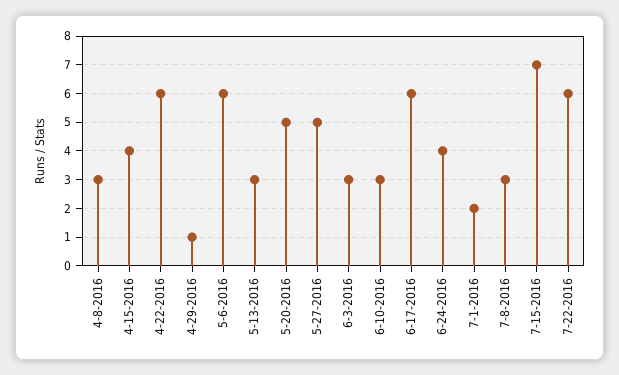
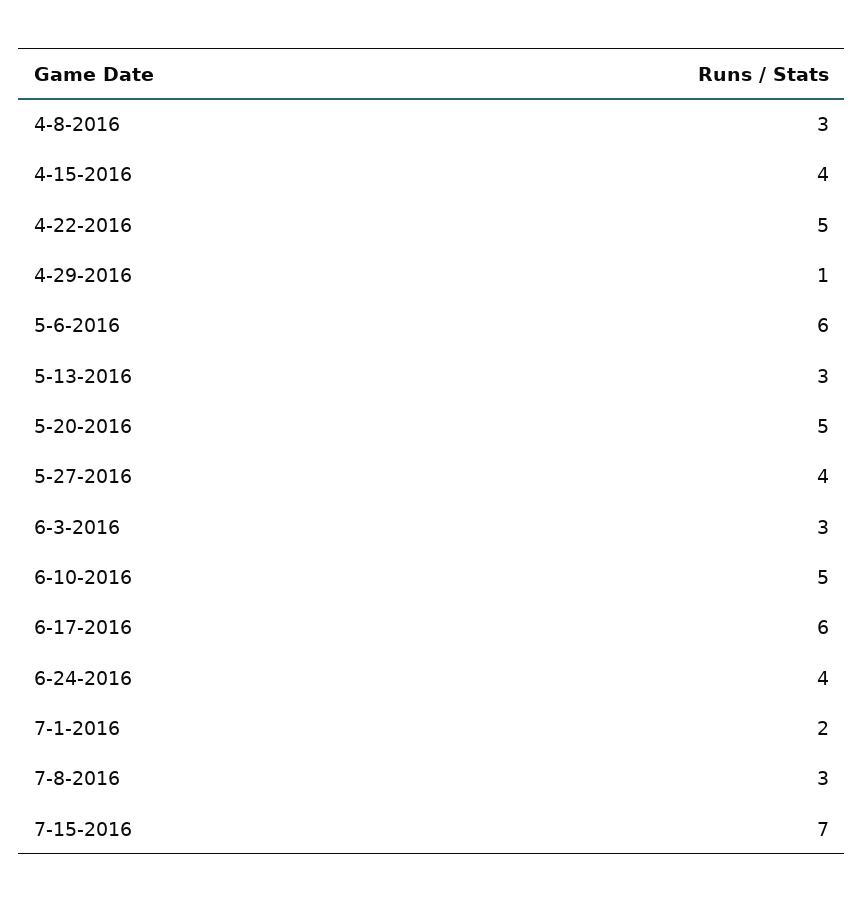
4-22-2016: 6 -> 5
5-27-2016: 5 -> 4
6-10-2016: 3 -> 5
7-22-2016: 6 -> none

